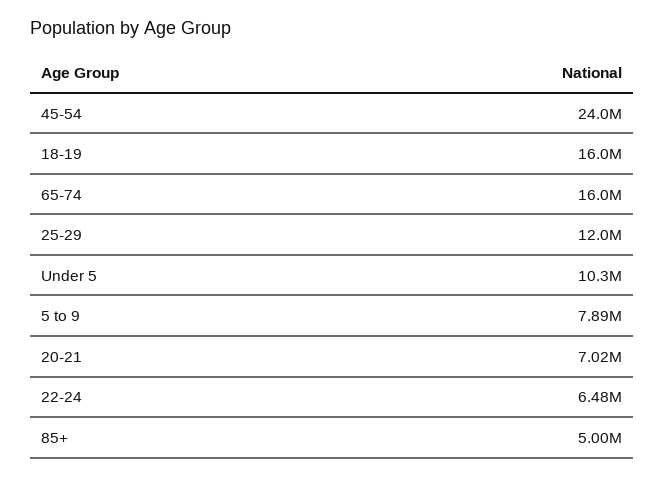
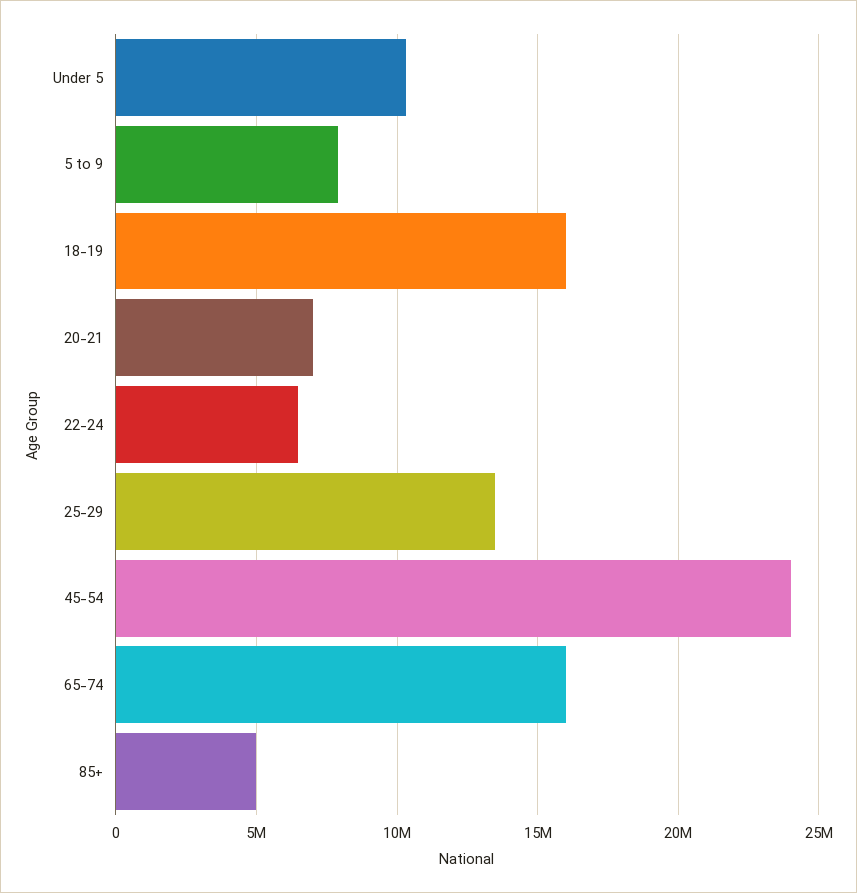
25-29: 12000000 -> 13500000

